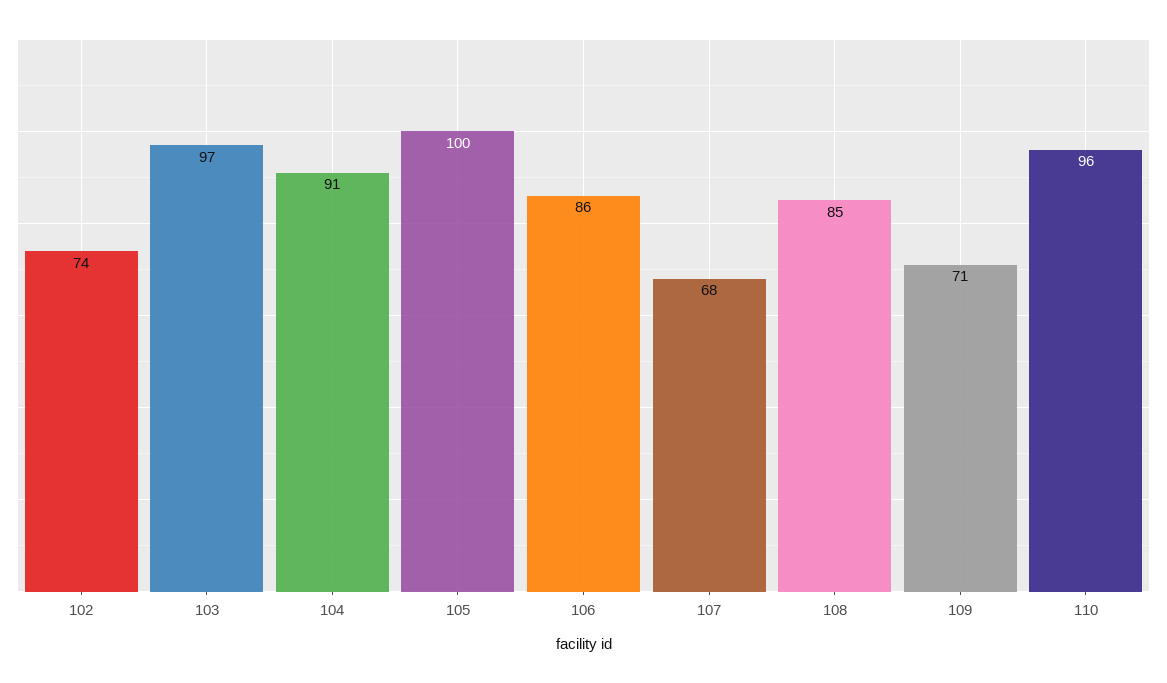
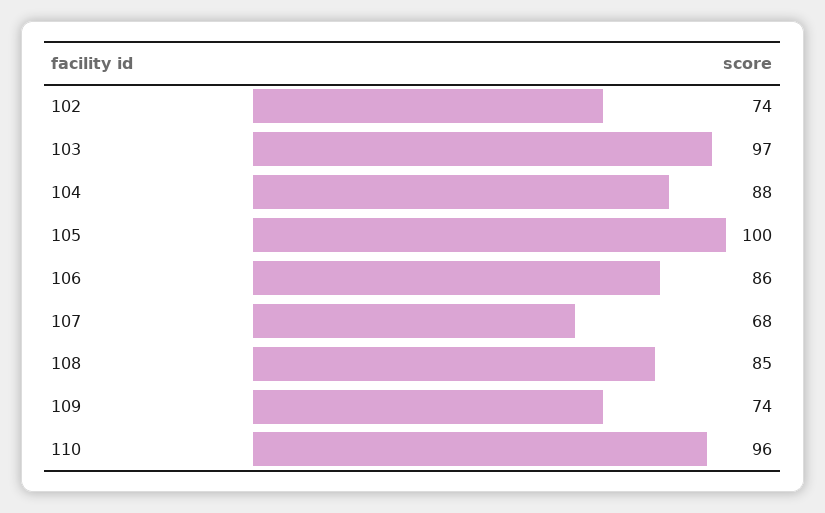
104: 91 -> 88
109: 71 -> 74

